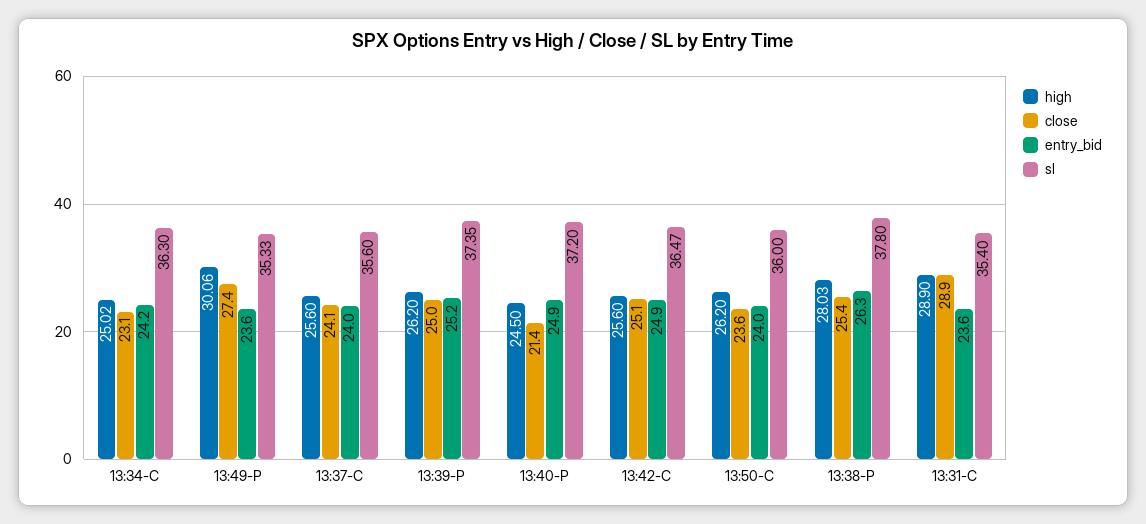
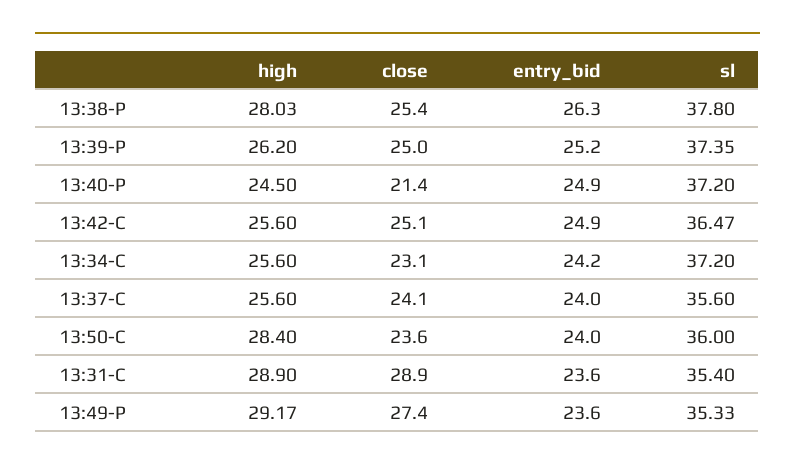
high, 13:34-C: 25.02 -> 25.6
sl, 13:34-C: 36.3 -> 37.2
high, 13:49-P: 30.06 -> 29.17
high, 13:50-C: 26.2 -> 28.4

